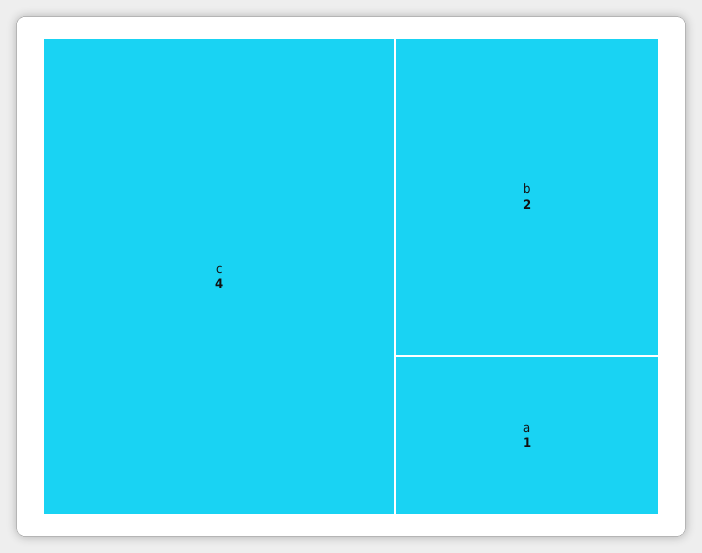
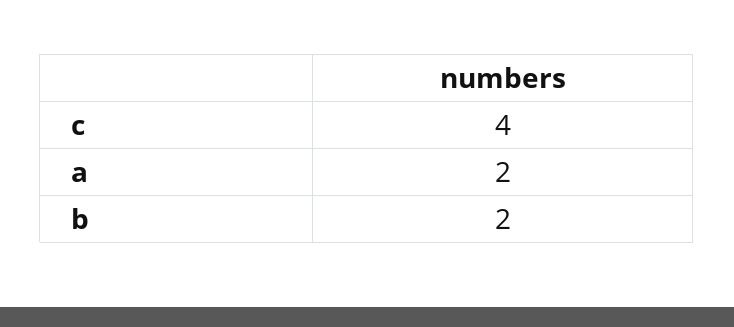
a: 1 -> 2

